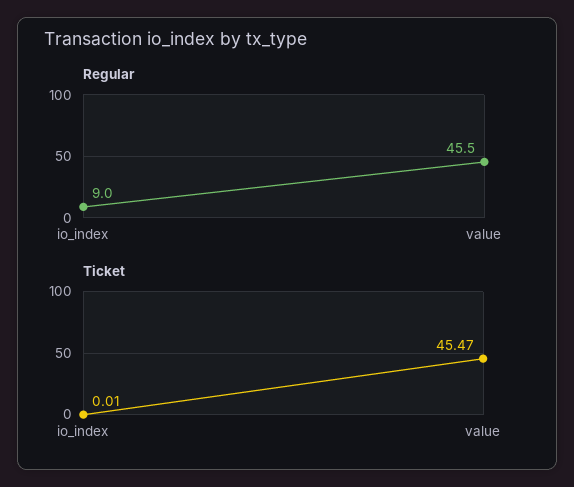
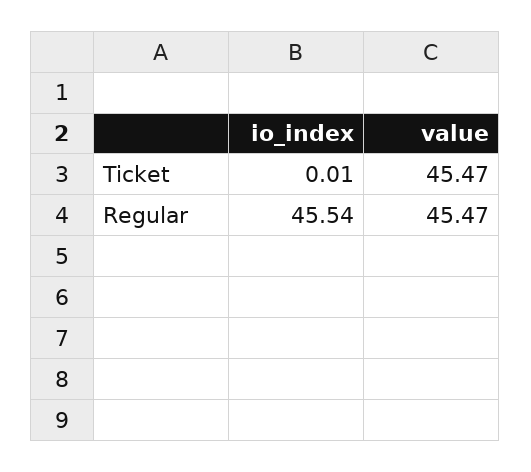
Regular, io_index: 9 -> 45.54
Regular, value: 45.5 -> 45.47

